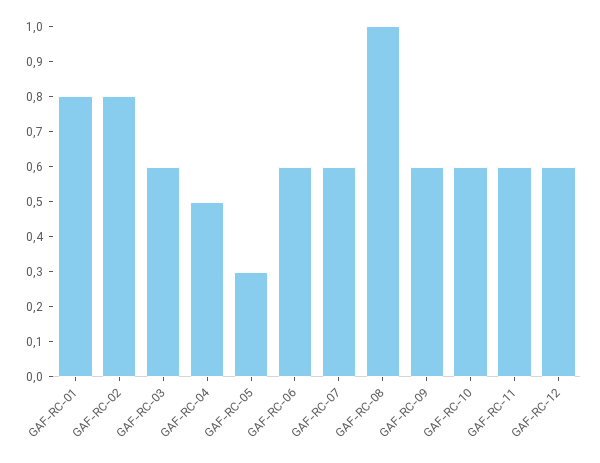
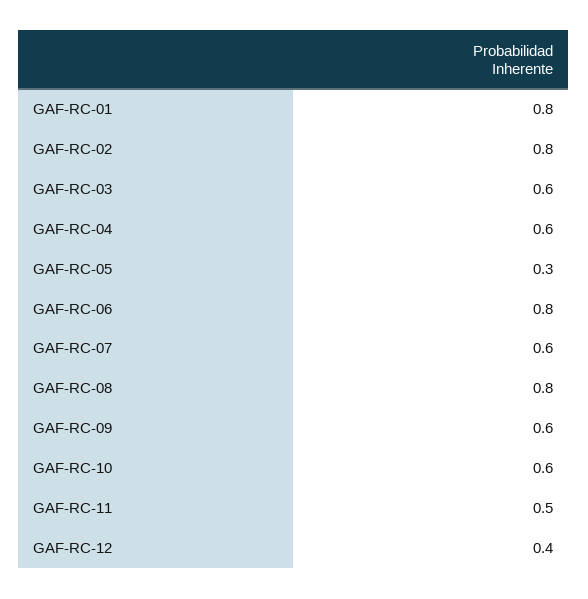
GAF-RC-04: 0.5 -> 0.6
GAF-RC-06: 0.6 -> 0.8
GAF-RC-08: 1 -> 0.8
GAF-RC-11: 0.6 -> 0.5
GAF-RC-12: 0.6 -> 0.4

